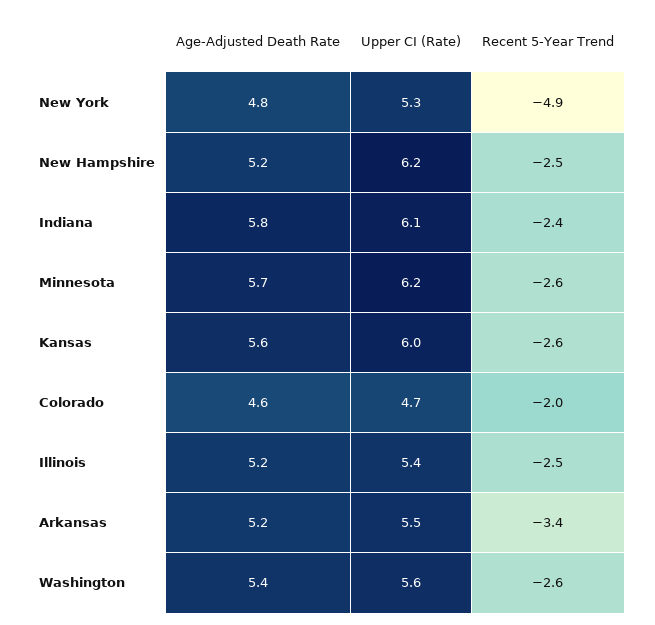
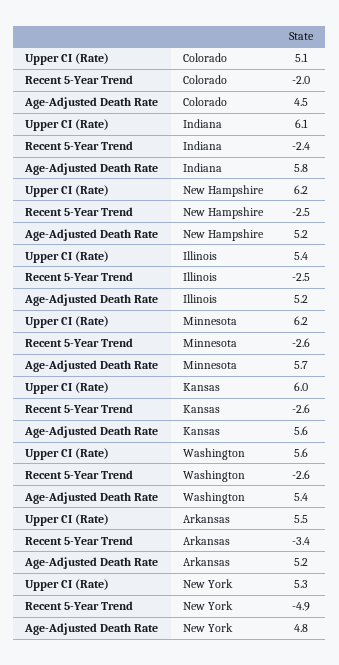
Age-Adjusted Death Rate, Colorado: 4.6 -> 4.5
Upper CI (Rate), Colorado: 4.7 -> 5.1

